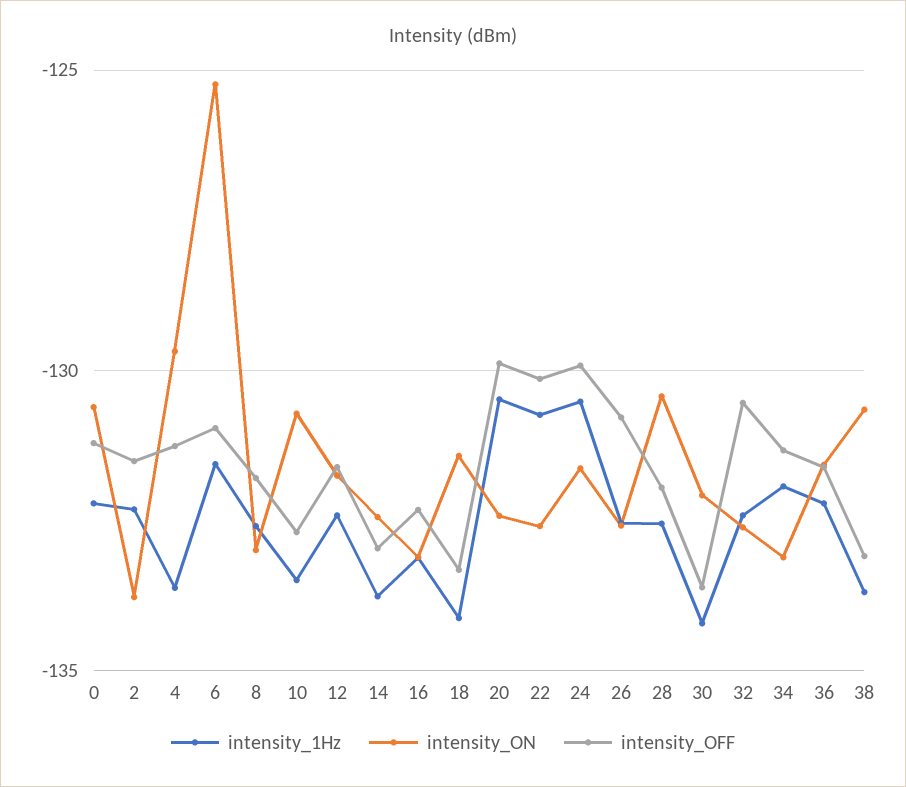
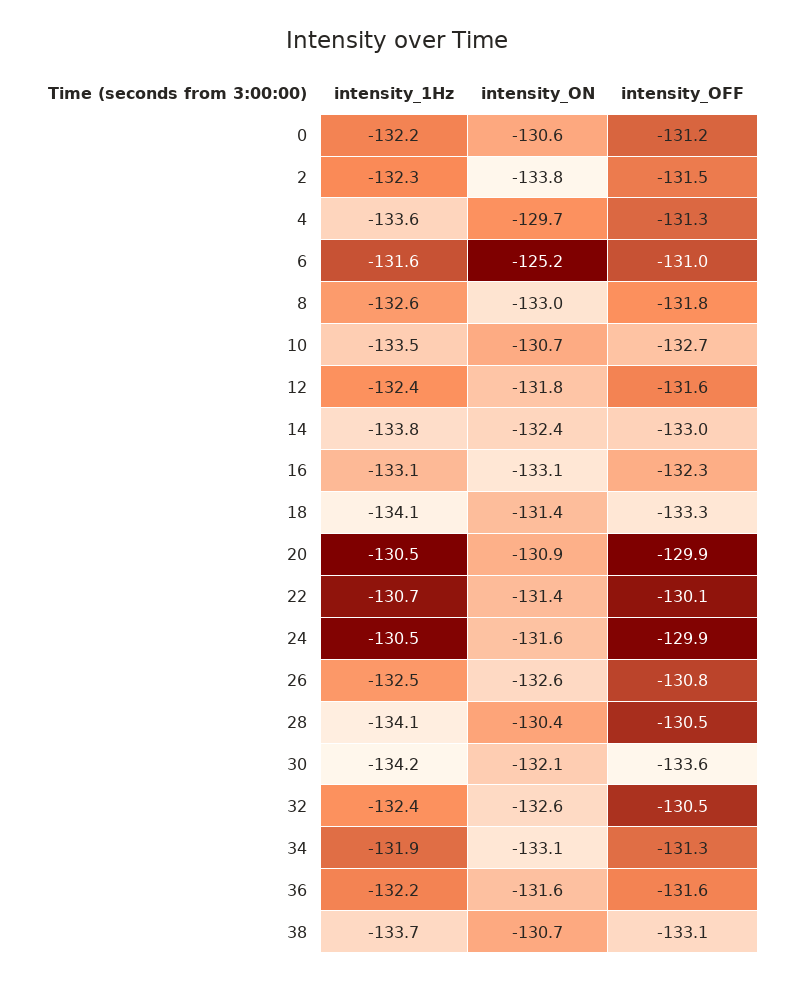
intensity_ON, 20: -132.5 -> -130.9
intensity_ON, 22: -132.5 -> -131.4
intensity_1Hz, 28: -132.5 -> -134.1
intensity_OFF, 28: -132 -> -130.5

